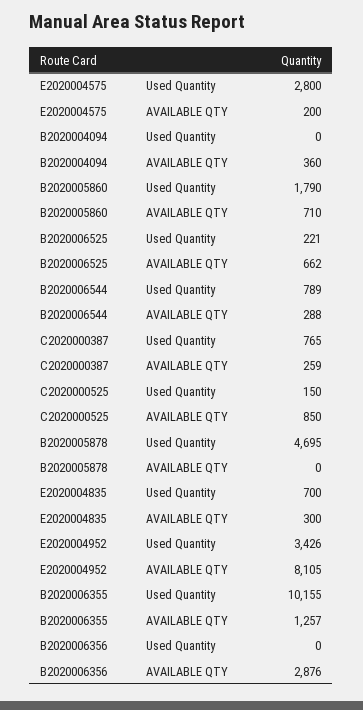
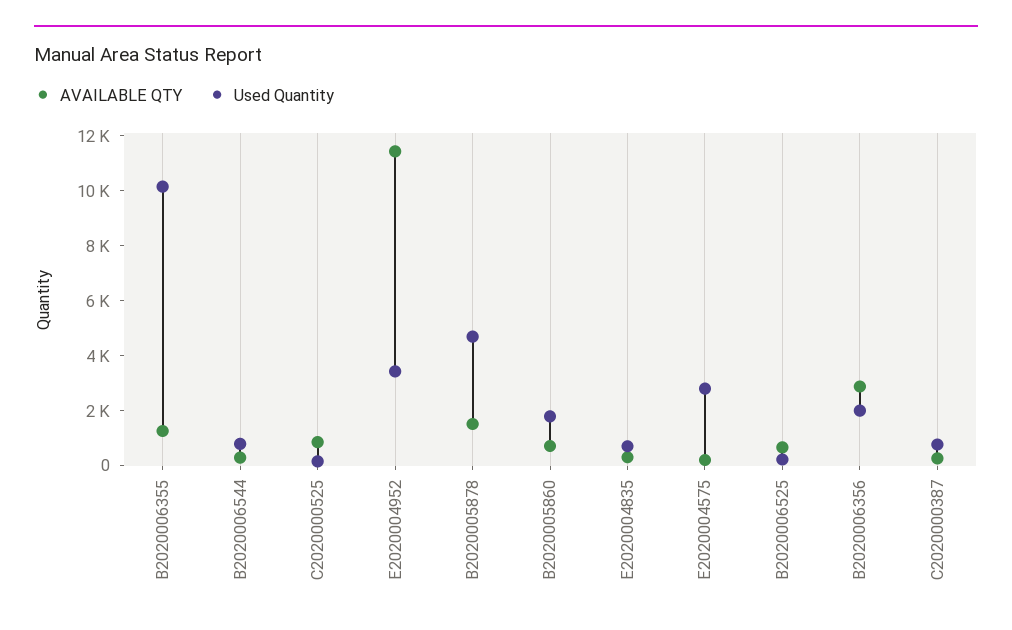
Used Quantity, B2020004094: 0 -> none
AVAILABLE QTY, B2020004094: 360 -> none
AVAILABLE QTY, B2020005878: 0 -> 1500
AVAILABLE QTY, E2020004952: 8105 -> 11500
Used Quantity, B2020006356: 0 -> 2000

